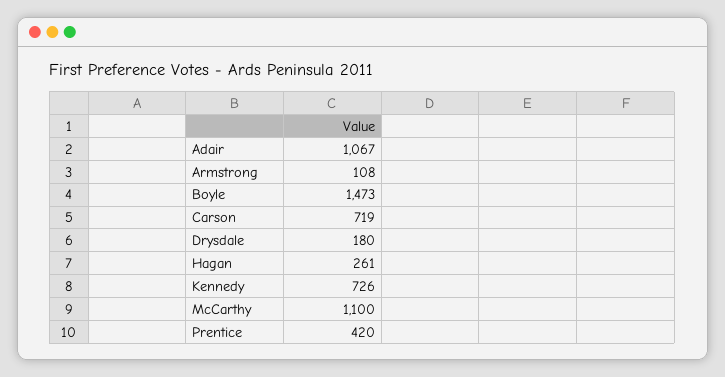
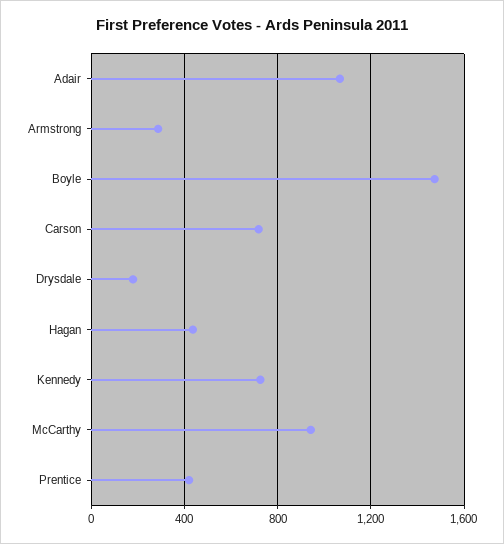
Armstrong: 108 -> 300
Hagan: 261 -> 450
McCarthy: 1100 -> 950

